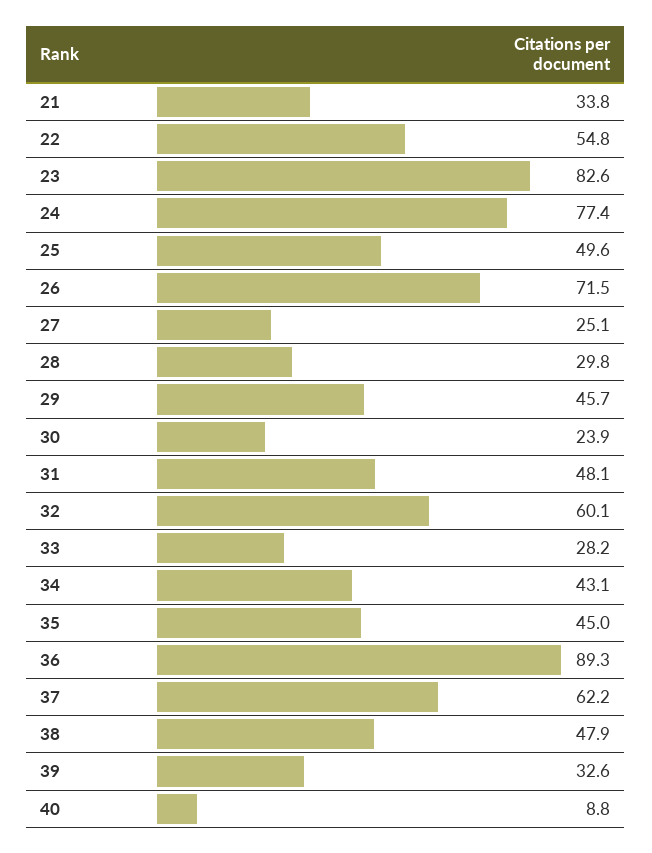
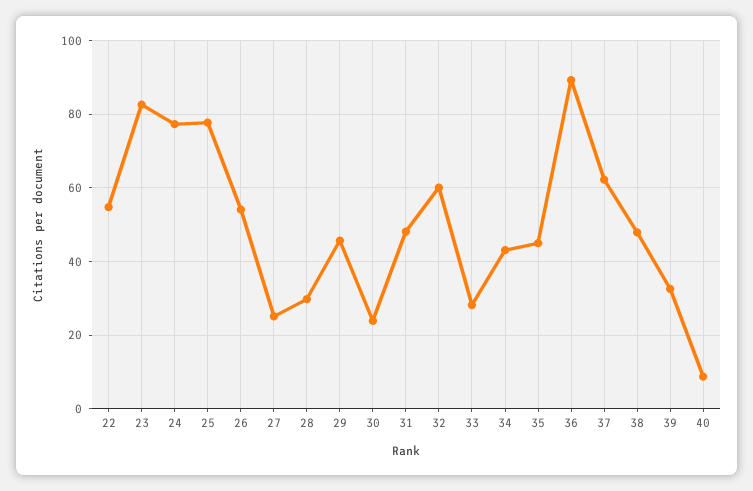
21: 33.8 -> none
25: 49.6 -> 78
26: 71.5 -> 54

